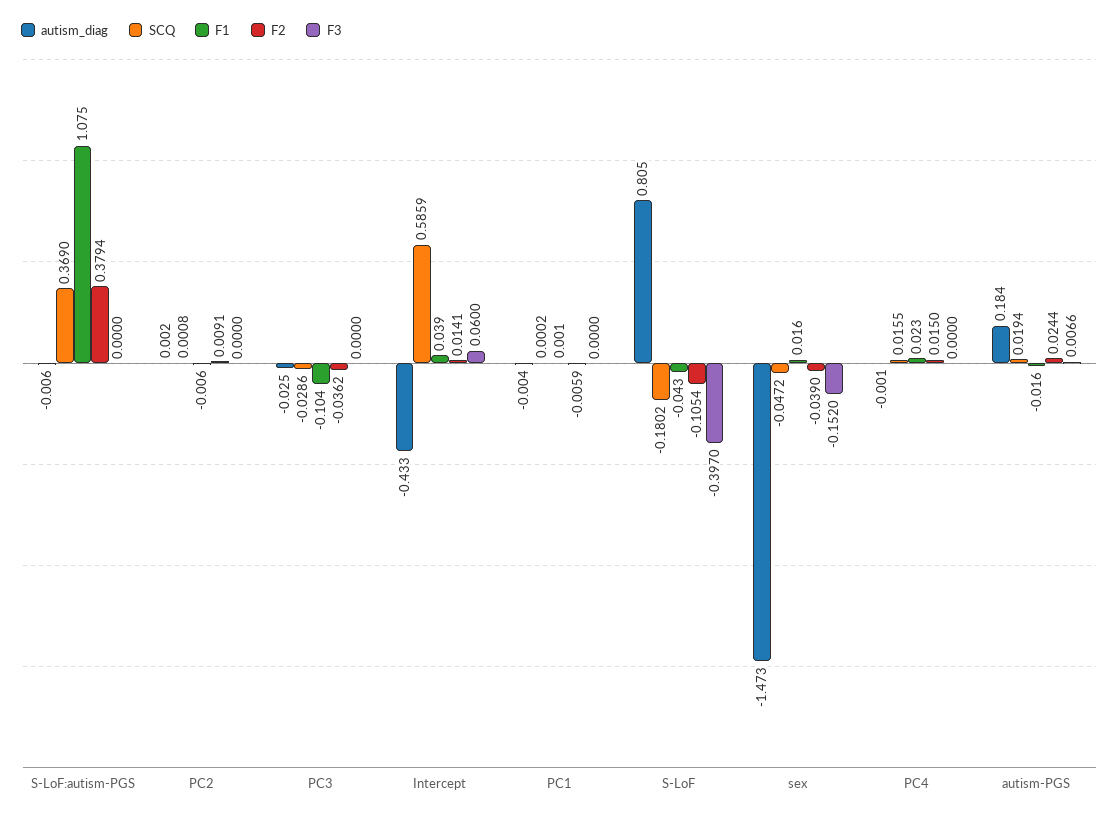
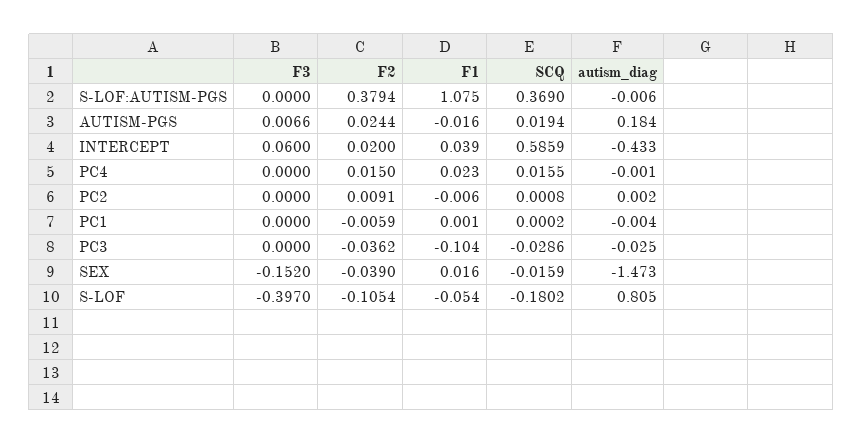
F2, Intercept: 0.0141 -> 0.02
F1, S-LoF: -0.043 -> -0.054
SCQ, sex: -0.0472 -> -0.0159

